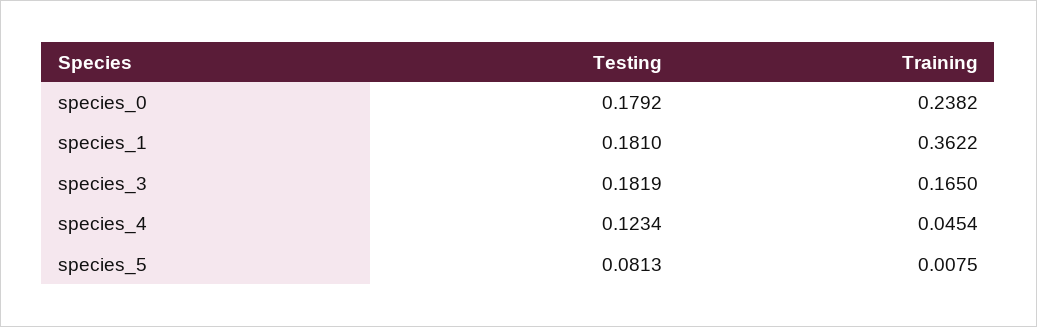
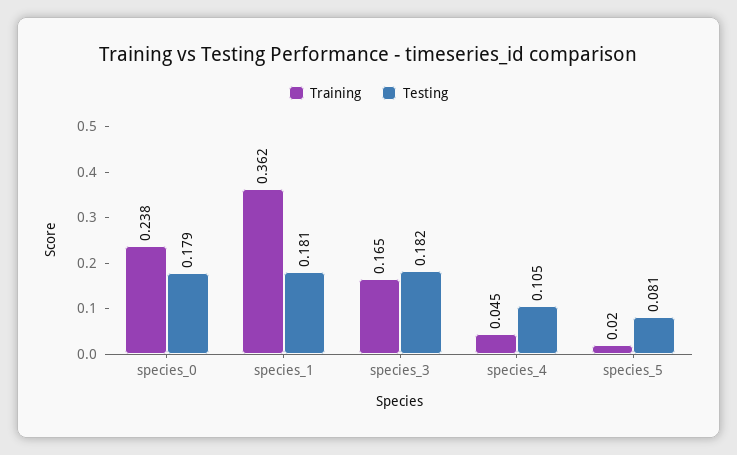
Testing, species_4: 0.1234 -> 0.105
Training, species_5: 0.0075 -> 0.02

